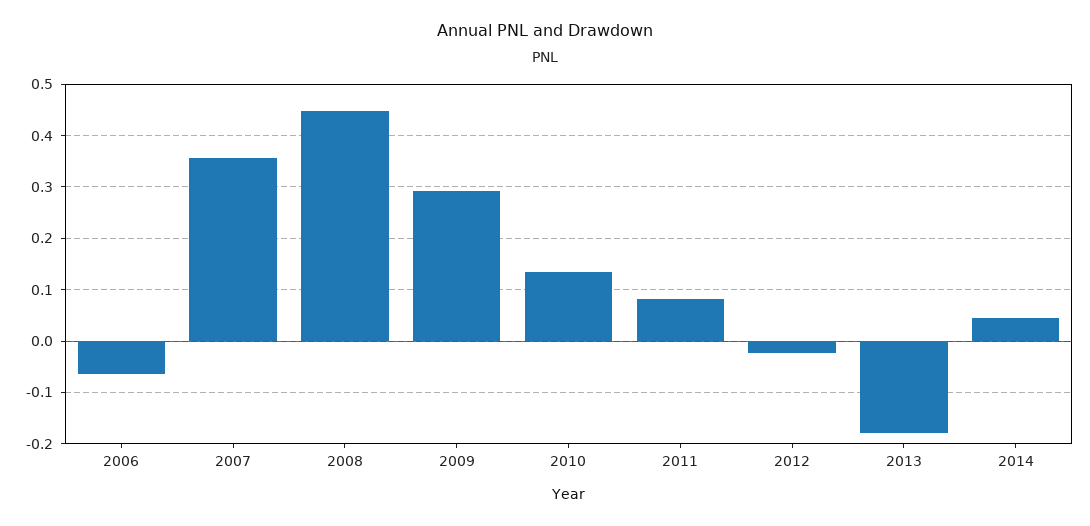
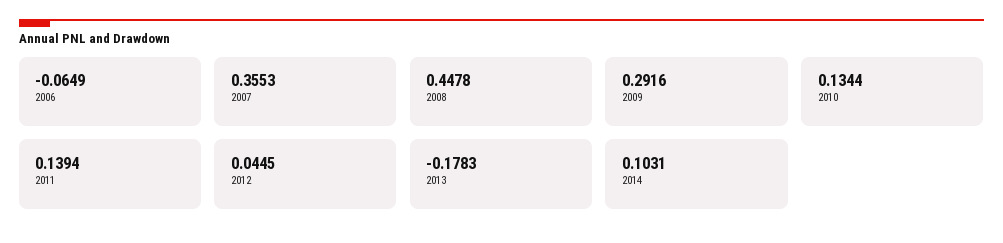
2011: 0.08 -> 0.1394
2012: -0.02 -> 0.0445
2014: 0.04 -> 0.1031

